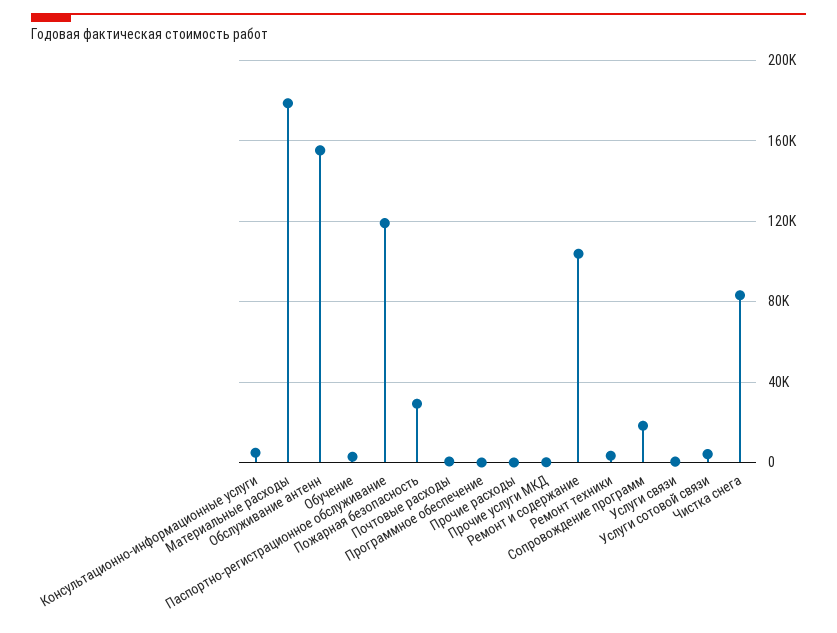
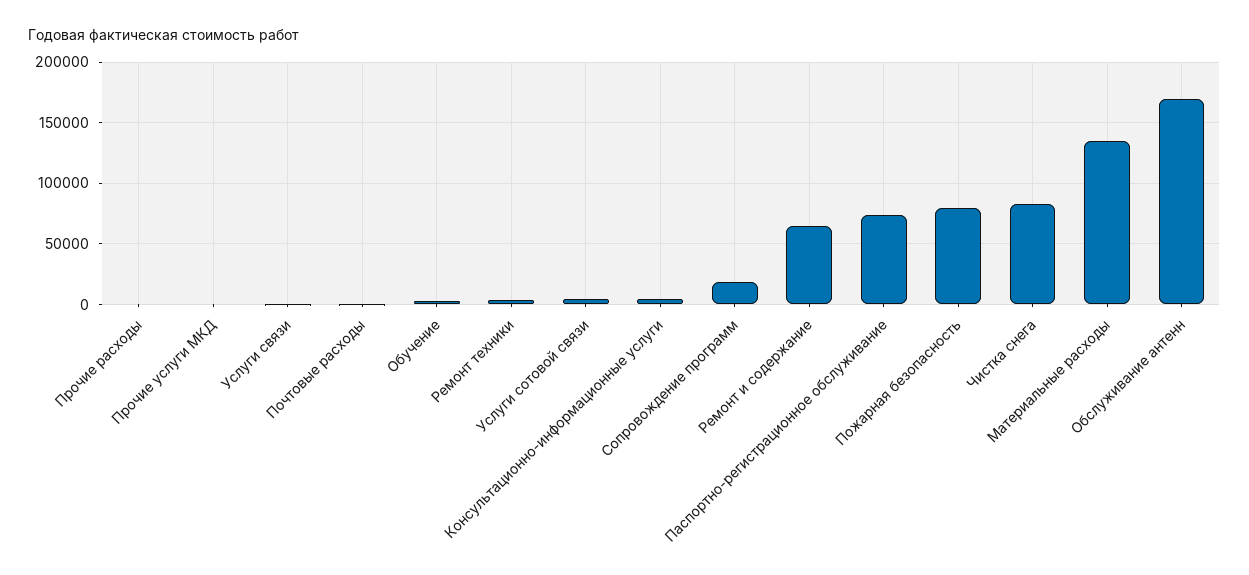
Материальные расходы: 180000 -> 135000
Обслуживание антенн: 155000 -> 170000
Паспортно-регистрационное обслуживание: 120000 -> 75000
Пожарная безопасность: 30000 -> 80000
Программное обеспечение: 0 -> none
Ремонт и содержание: 105000 -> 65000

